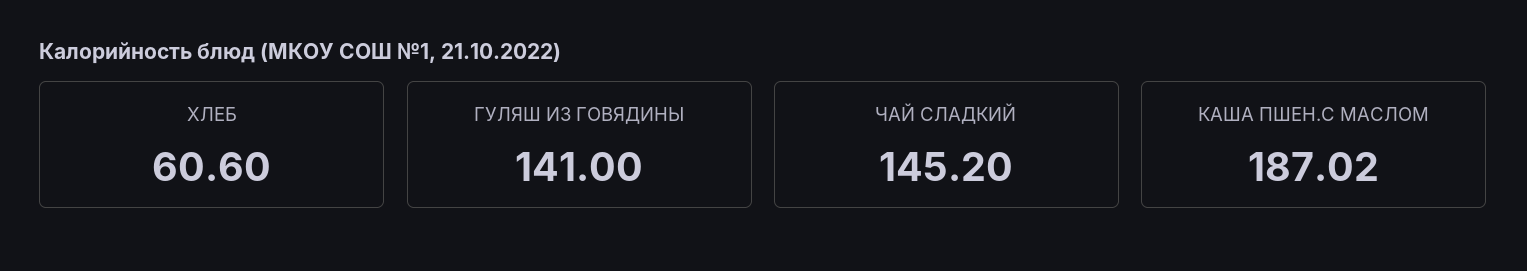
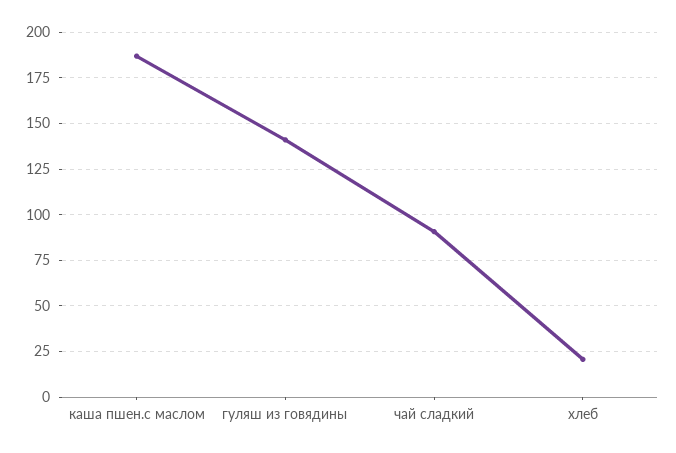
ХЛЕБ: 60.6 -> 20
ЧАЙ СЛАДКИЙ: 145.2 -> 90

